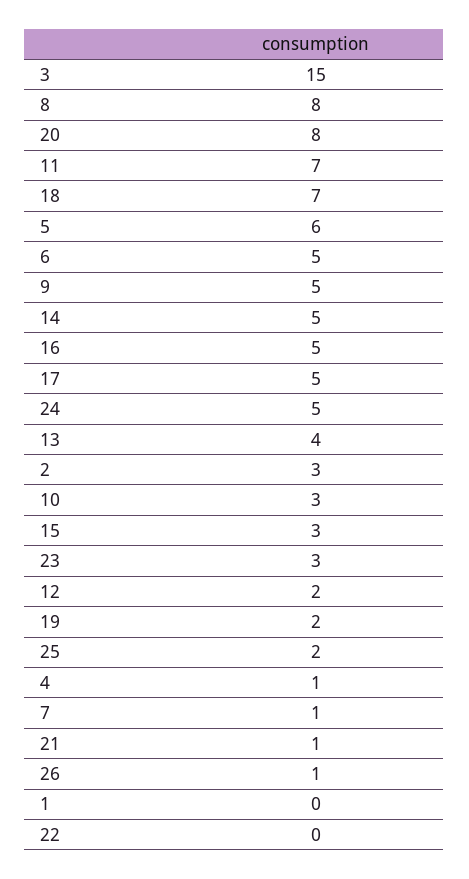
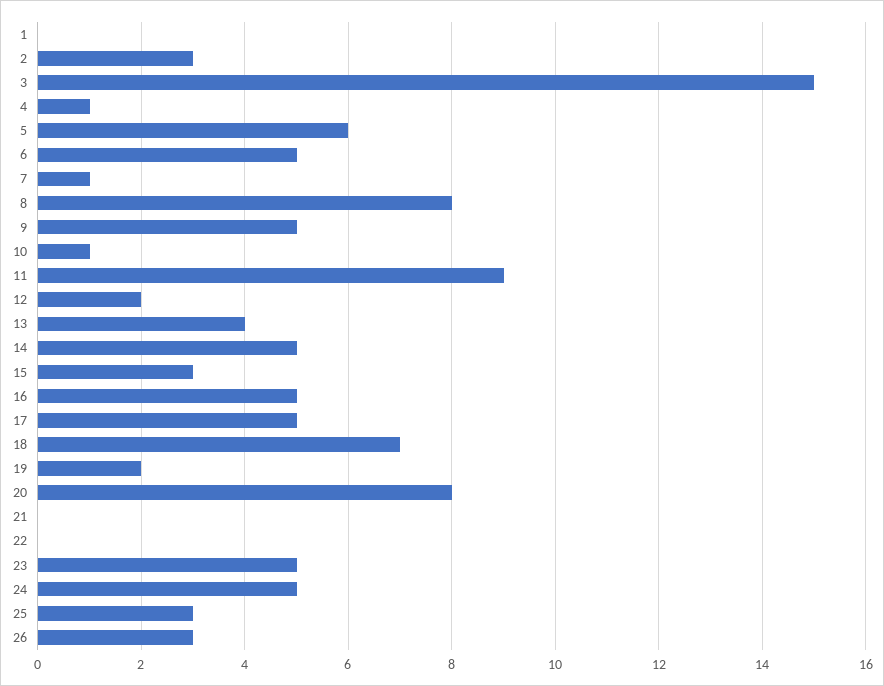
11: 7 -> 9
10: 3 -> 1
23: 3 -> 5
25: 2 -> 3
21: 1 -> 0
26: 1 -> 3

